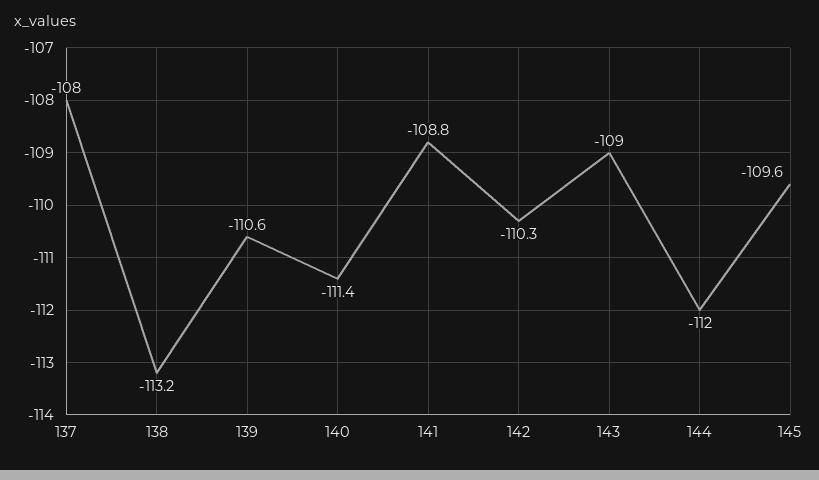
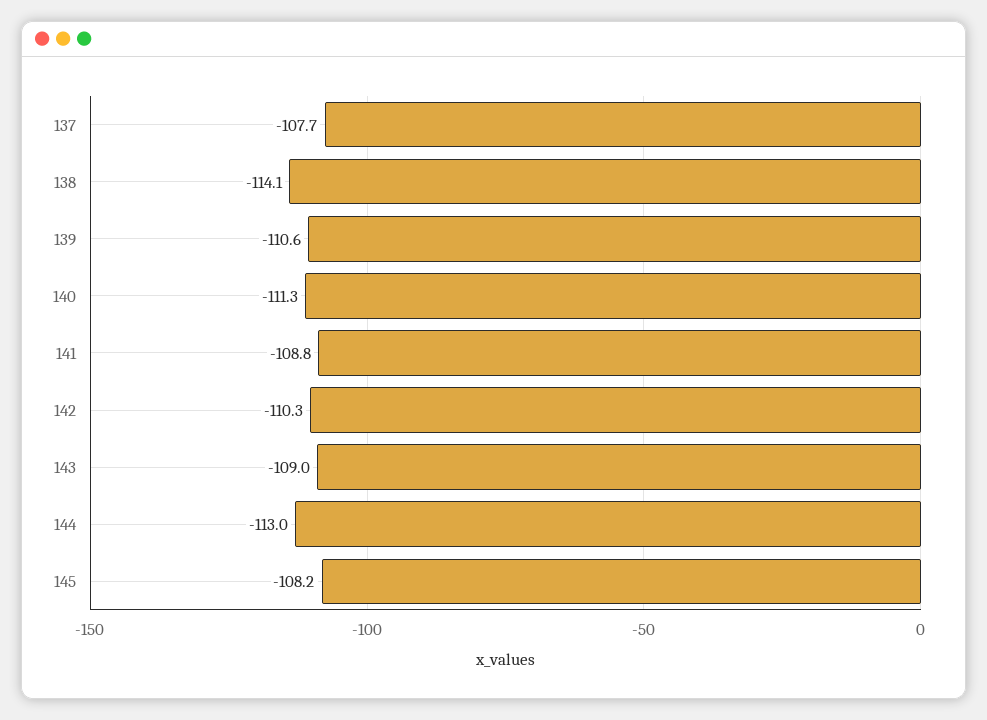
137: -108 -> -107.7
138: -113.2 -> -114.1
140: -111.4 -> -111.3
144: -112 -> -113
145: -109.6 -> -108.2

